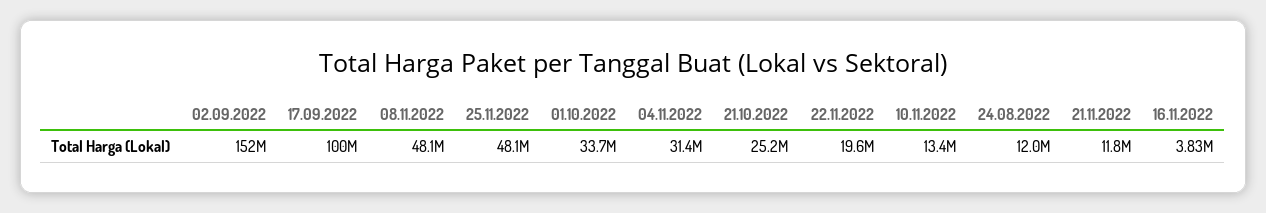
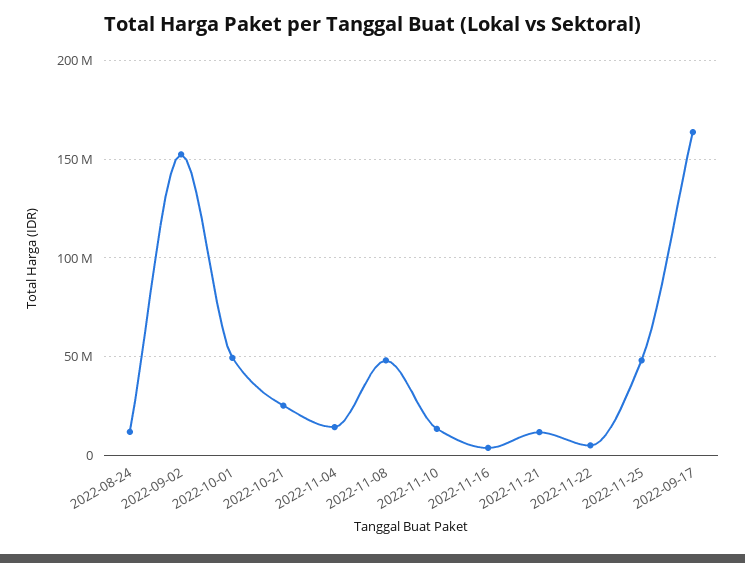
17.09.2022: 100000000 -> 165000000
01.10.2022: 33700000 -> 50000000
04.11.2022: 31400000 -> 15000000
22.11.2022: 19600000 -> 5000000

